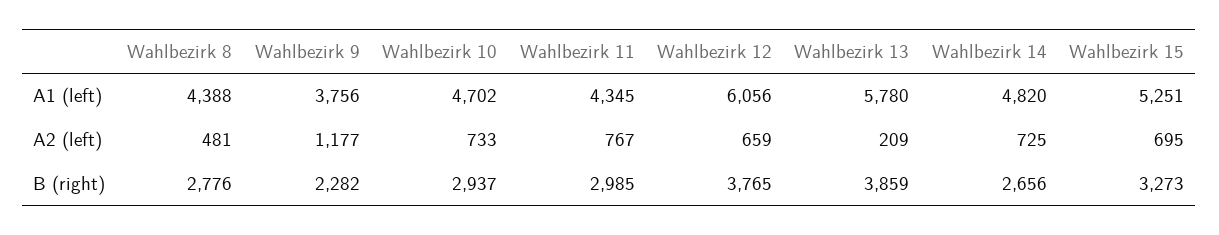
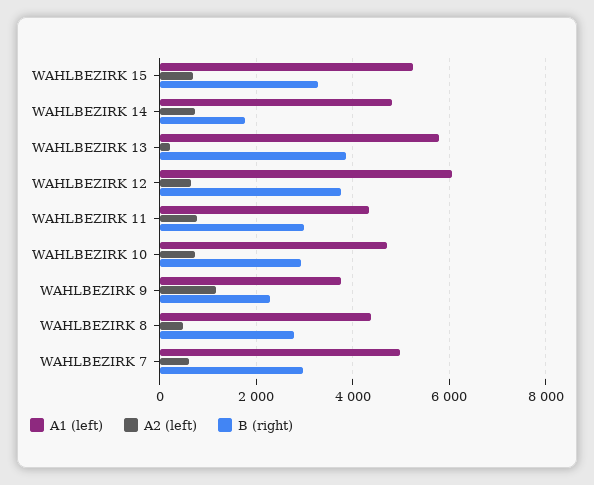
B (right), Wahlbezirk 14: 2656 -> 1800
A1 (left), WAHLBEZIRK 7: none -> 5000
A2 (left), WAHLBEZIRK 7: none -> 600
B (right), WAHLBEZIRK 7: none -> 3000

